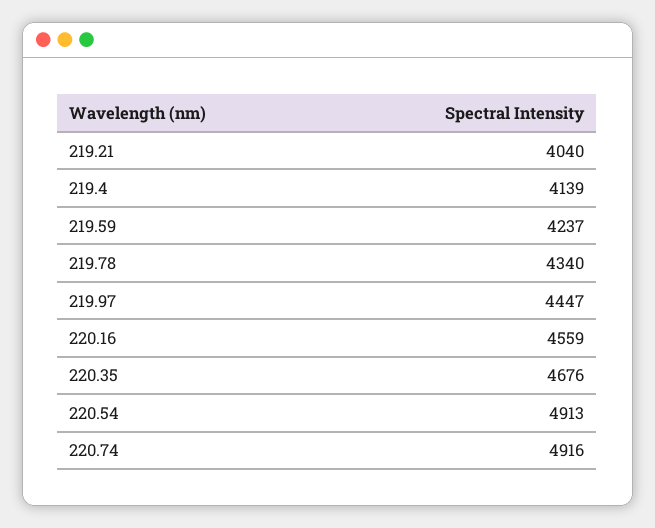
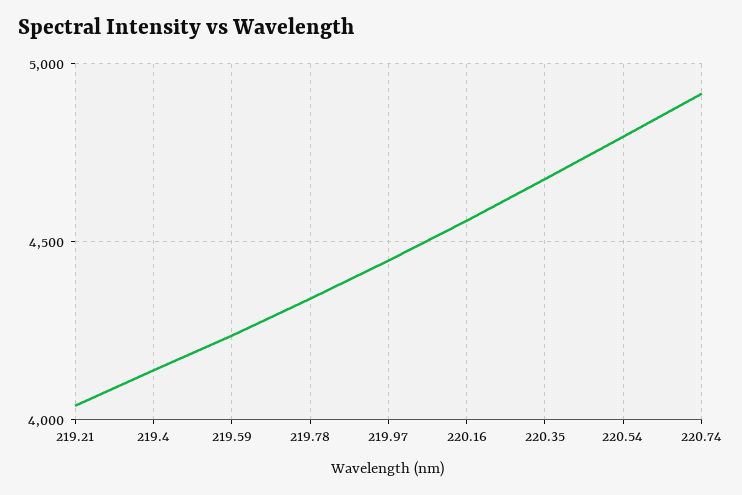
220.54: 4913 -> 4800

